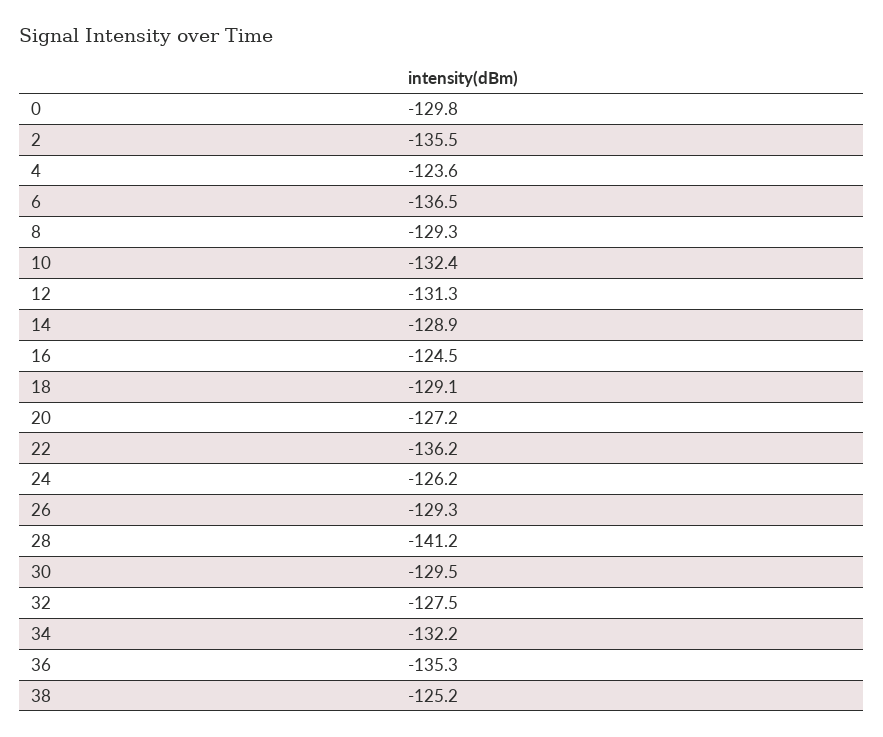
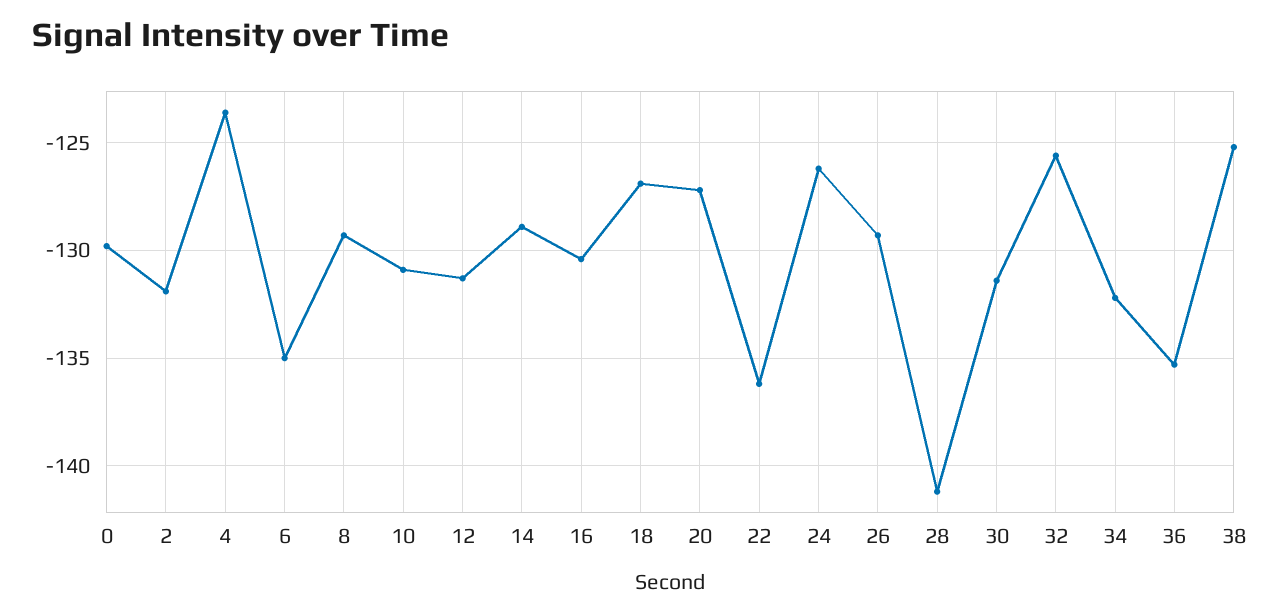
2: -135.5 -> -132
6: -136.5 -> -135
10: -132.4 -> -131
16: -124.5 -> -130.5
18: -129.1 -> -127
30: -129.5 -> -131.5
32: -127.5 -> -125.5

